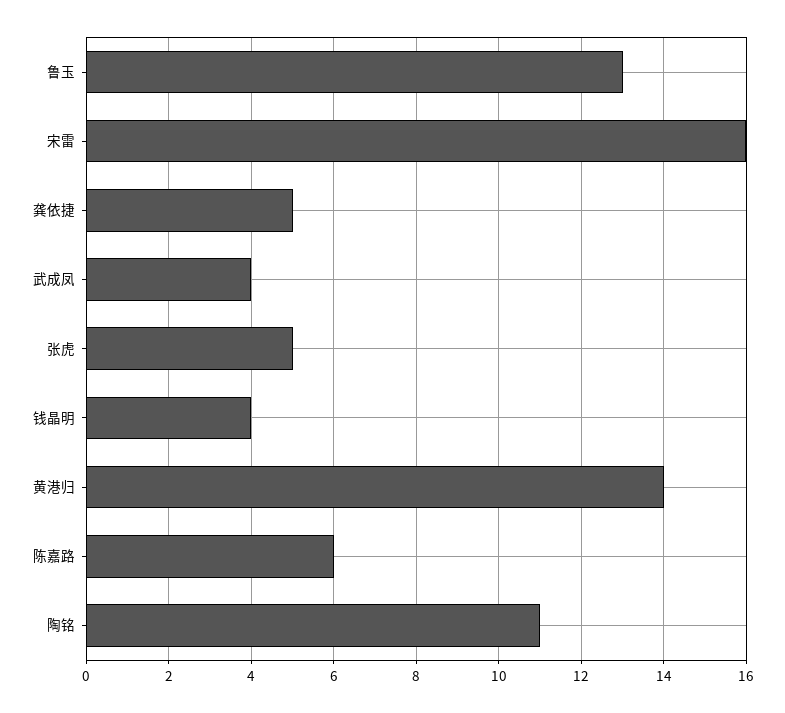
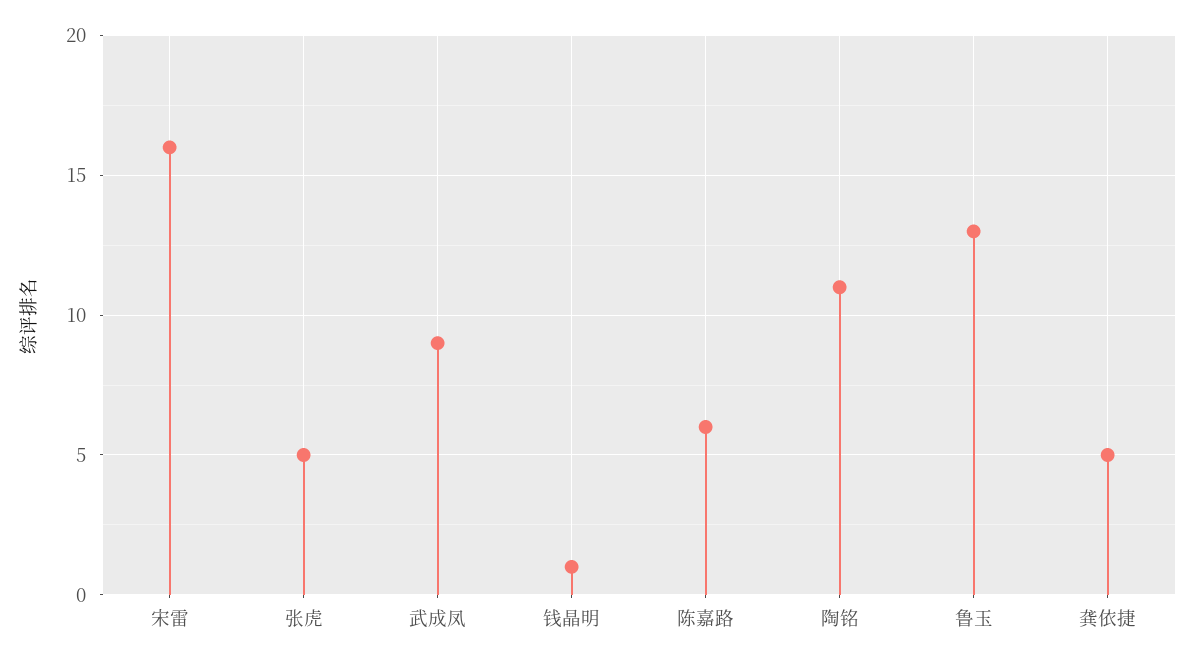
武成凤: 4 -> 9
钱晶明: 4 -> 1
黄港归: 14 -> none

